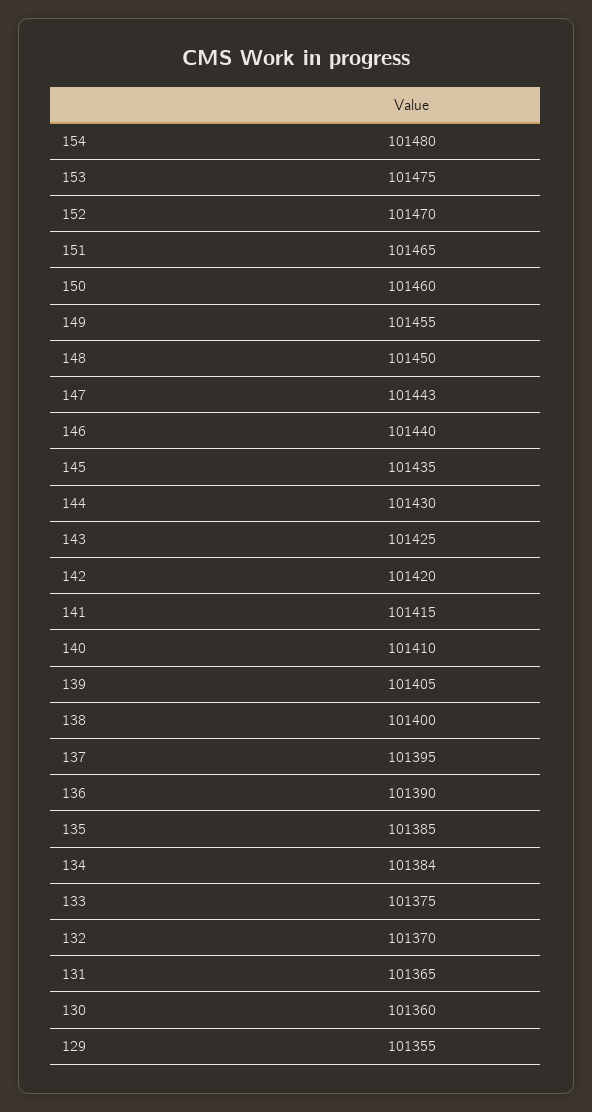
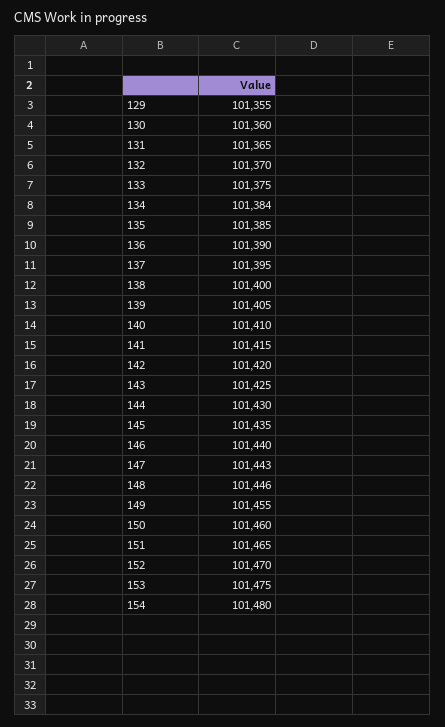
148: 101450 -> 101446

